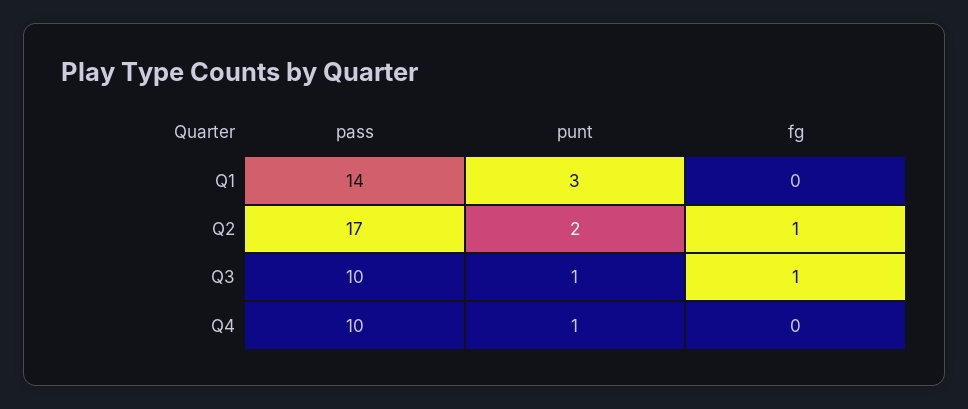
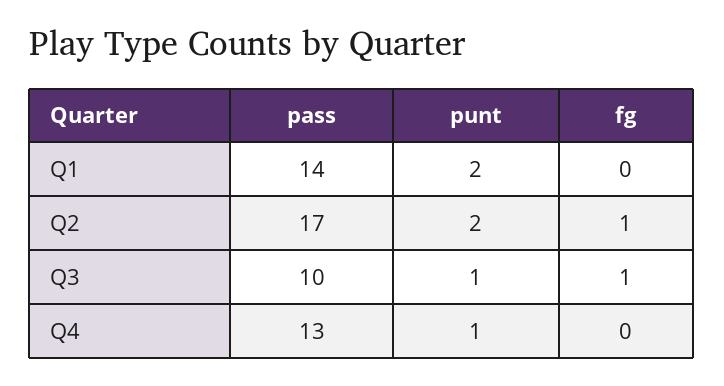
punt, Q1: 3 -> 2
pass, Q4: 10 -> 13

